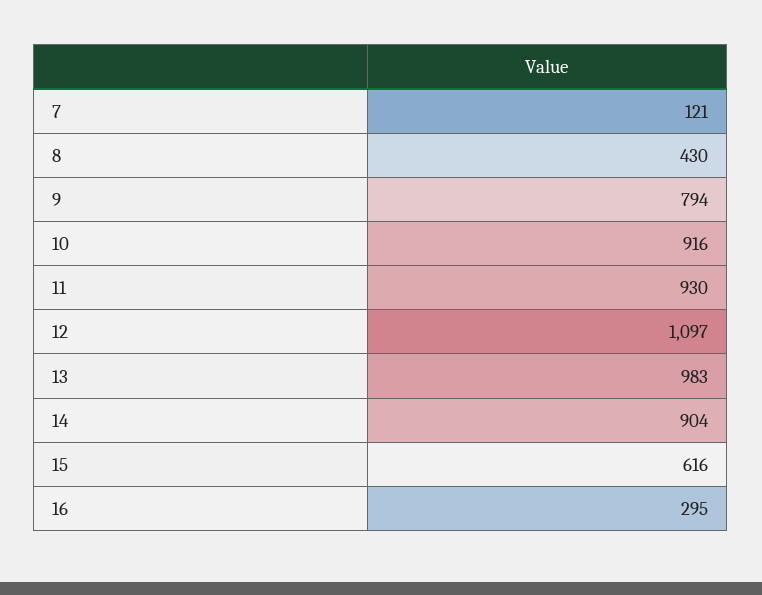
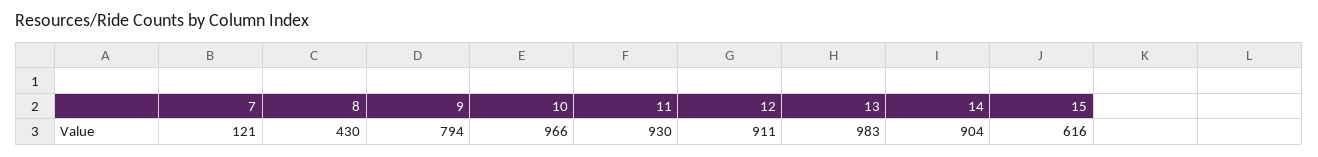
10: 916 -> 966
12: 1097 -> 911
16: 295 -> none

